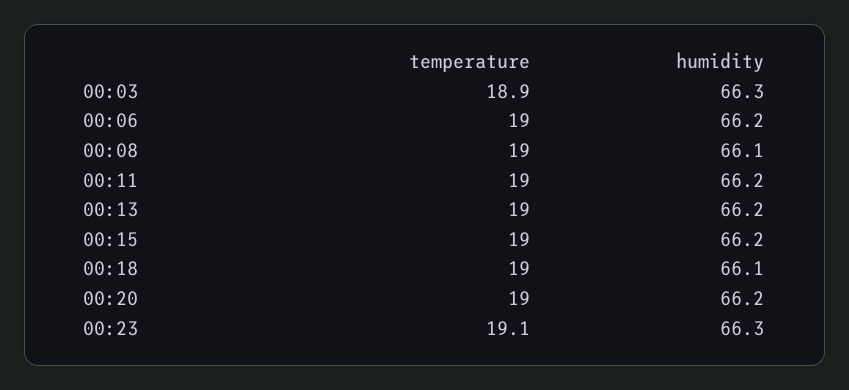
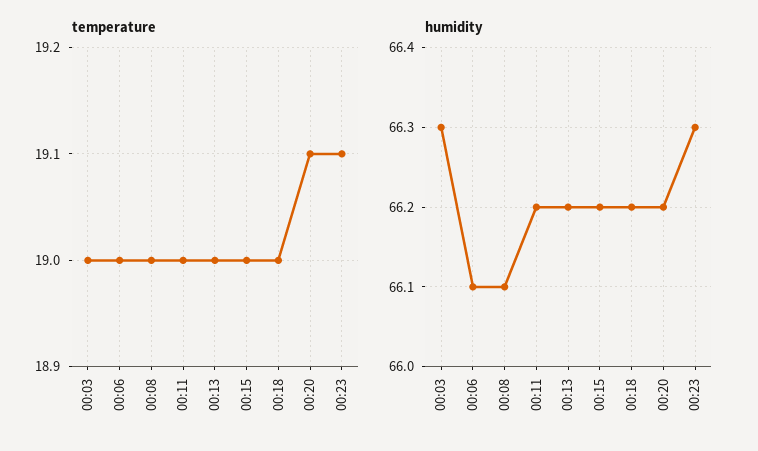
temperature, 00:03: 18.9 -> 19
humidity, 00:06: 66.2 -> 66.1
humidity, 00:18: 66.1 -> 66.2
temperature, 00:20: 19 -> 19.1

